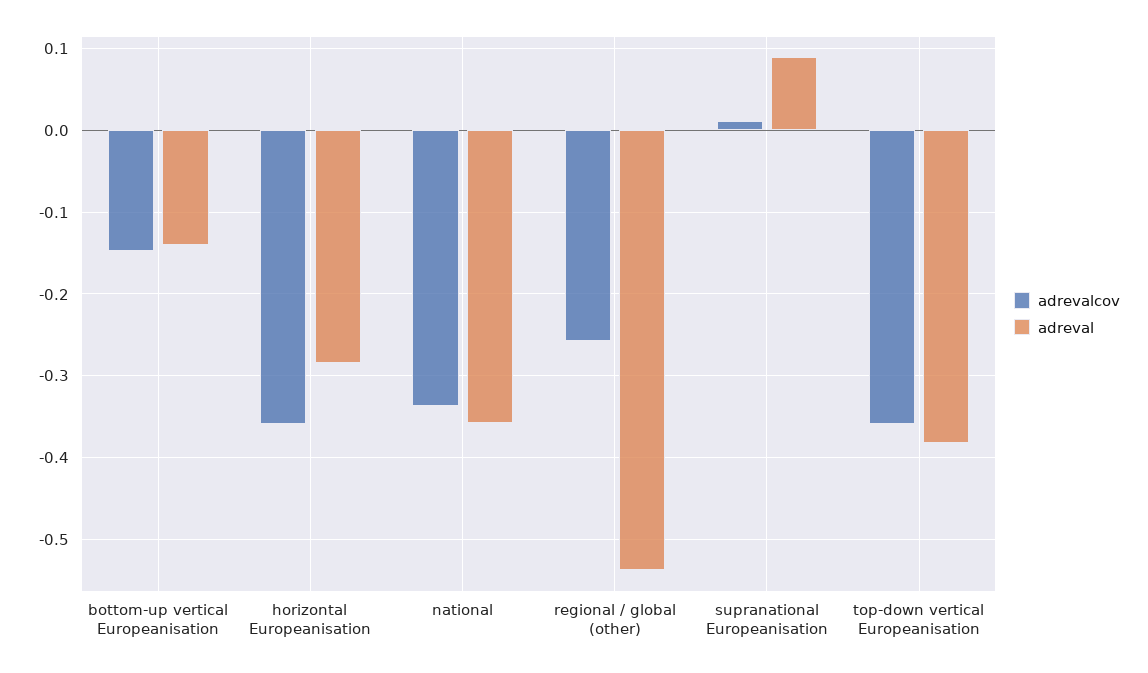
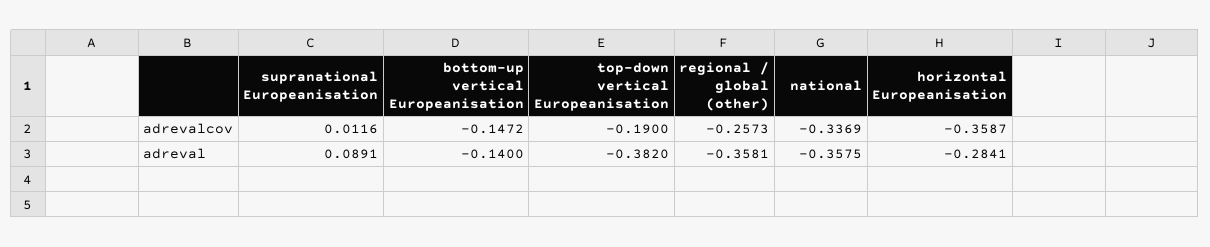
adreval, regional / global (other): -0.54 -> -0.3581
adrevalcov, top-down vertical Europeanisation: -0.36 -> -0.19

